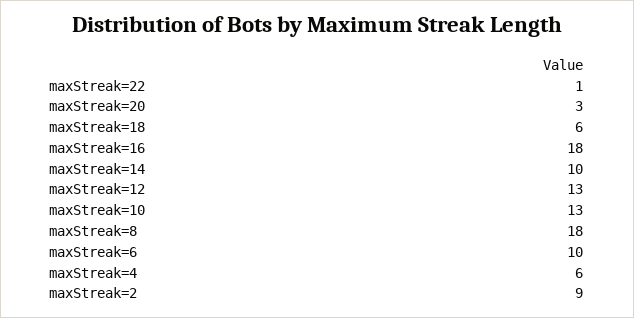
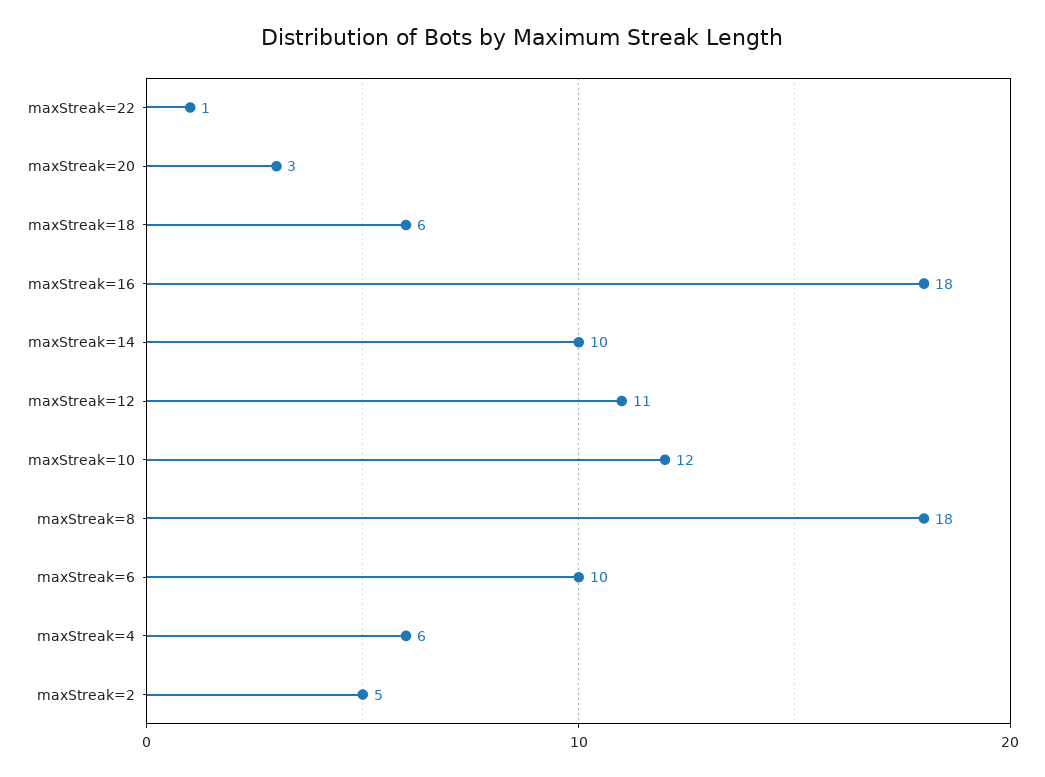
maxStreak=12: 13 -> 11
maxStreak=10: 13 -> 12
maxStreak=2: 9 -> 5

